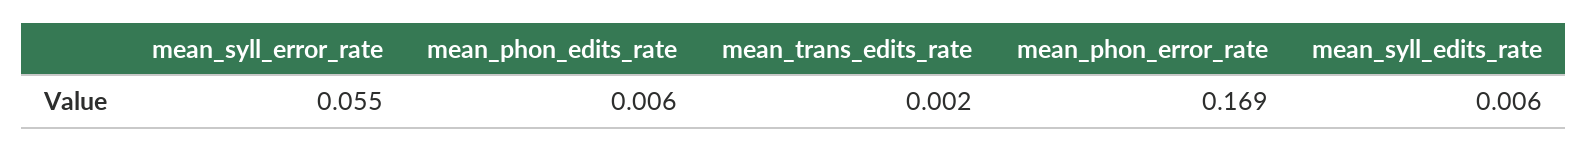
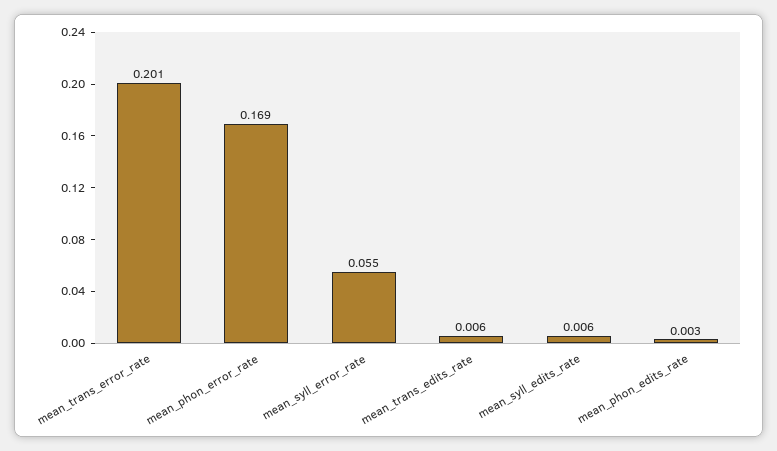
mean_phon_edits_rate: 0.006 -> 0.003
mean_trans_edits_rate: 0.002 -> 0.006
mean_trans_error_rate: none -> 0.201

